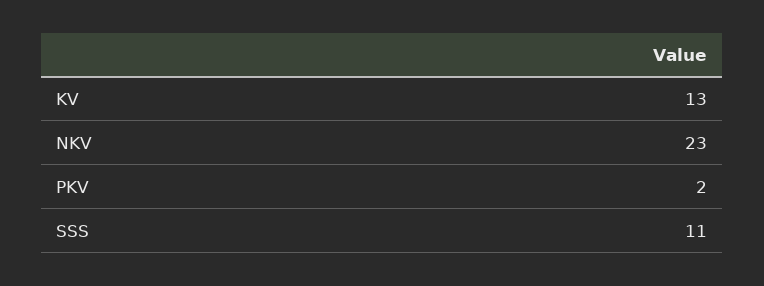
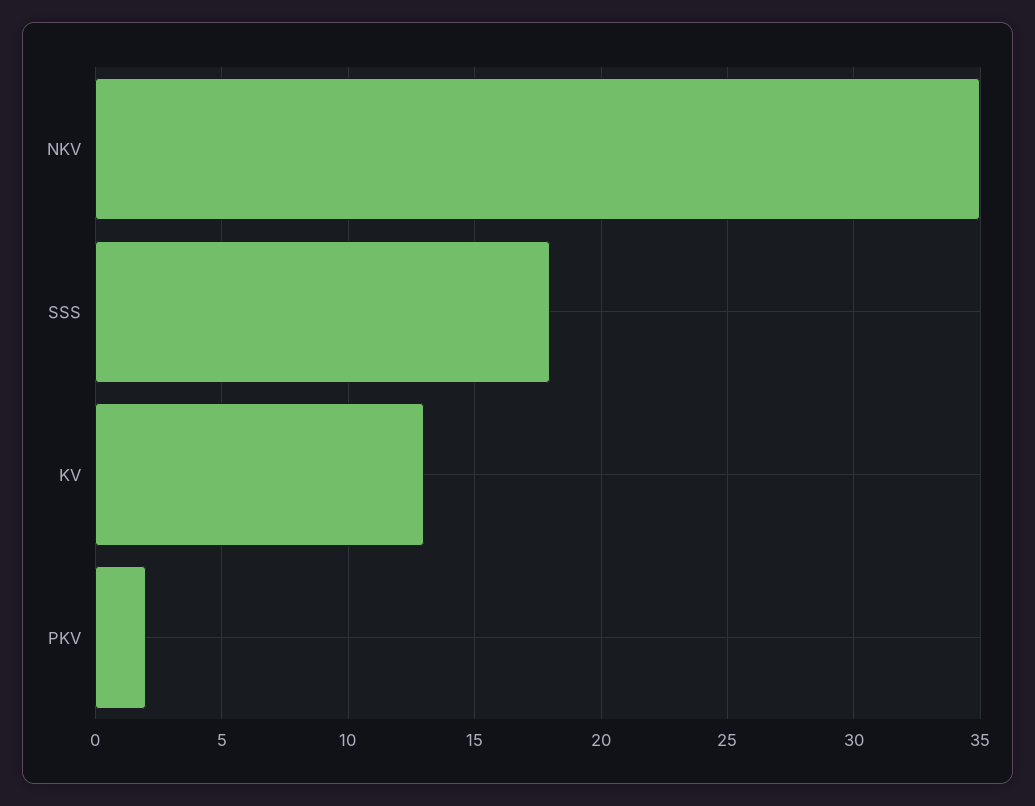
NKV: 23 -> 35
SSS: 11 -> 18

